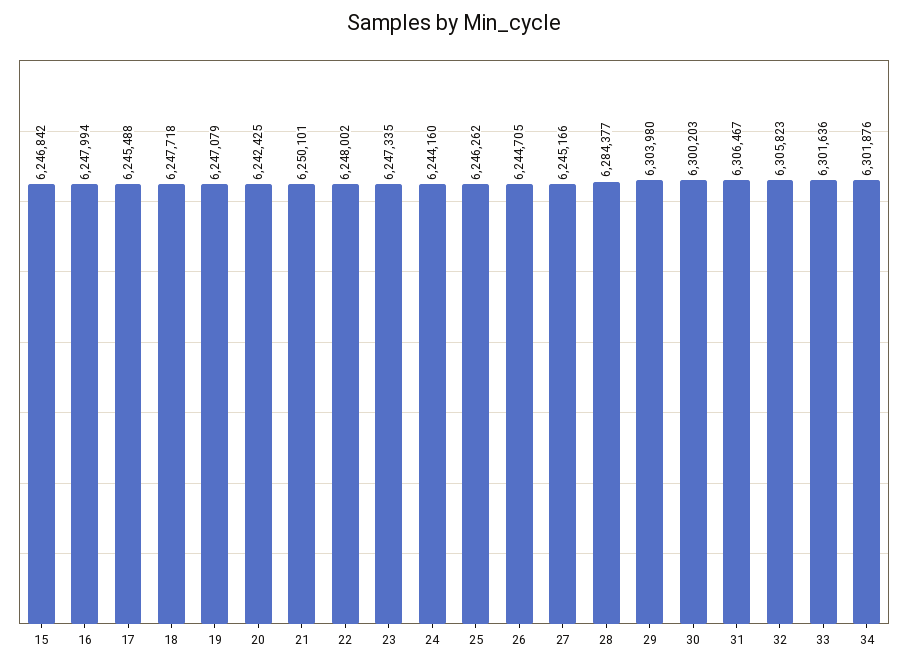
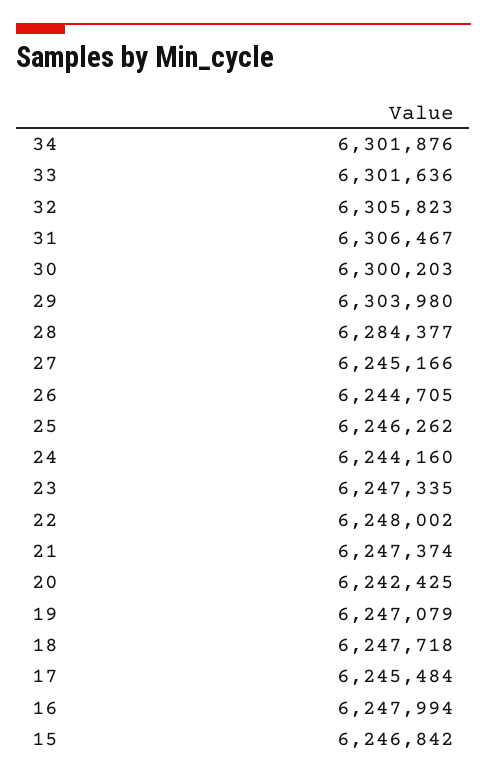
17: 6245488 -> 6245484
21: 6250101 -> 6247374

